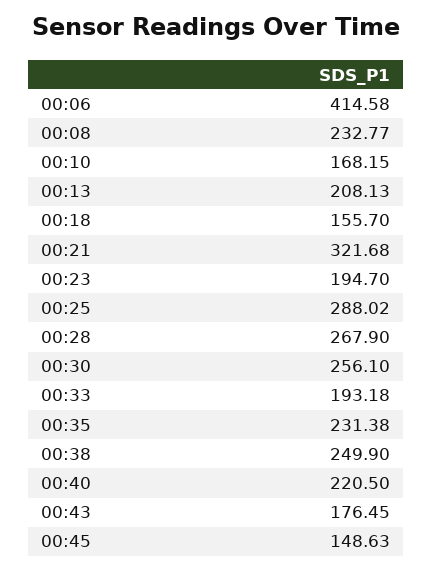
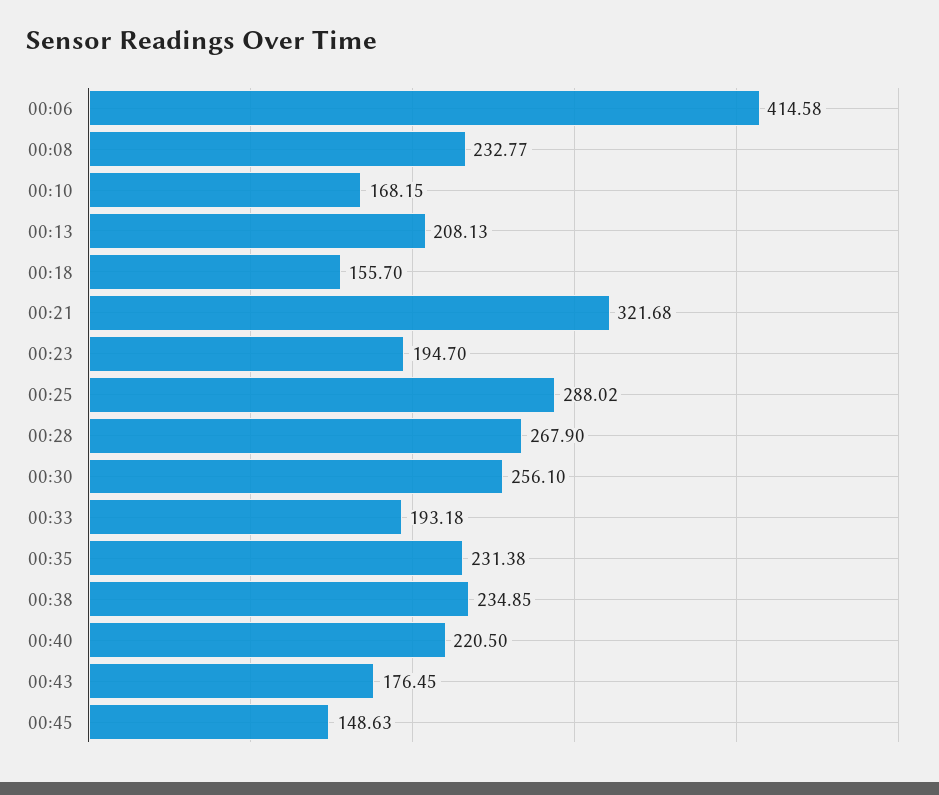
00:38: 249.9 -> 234.85

